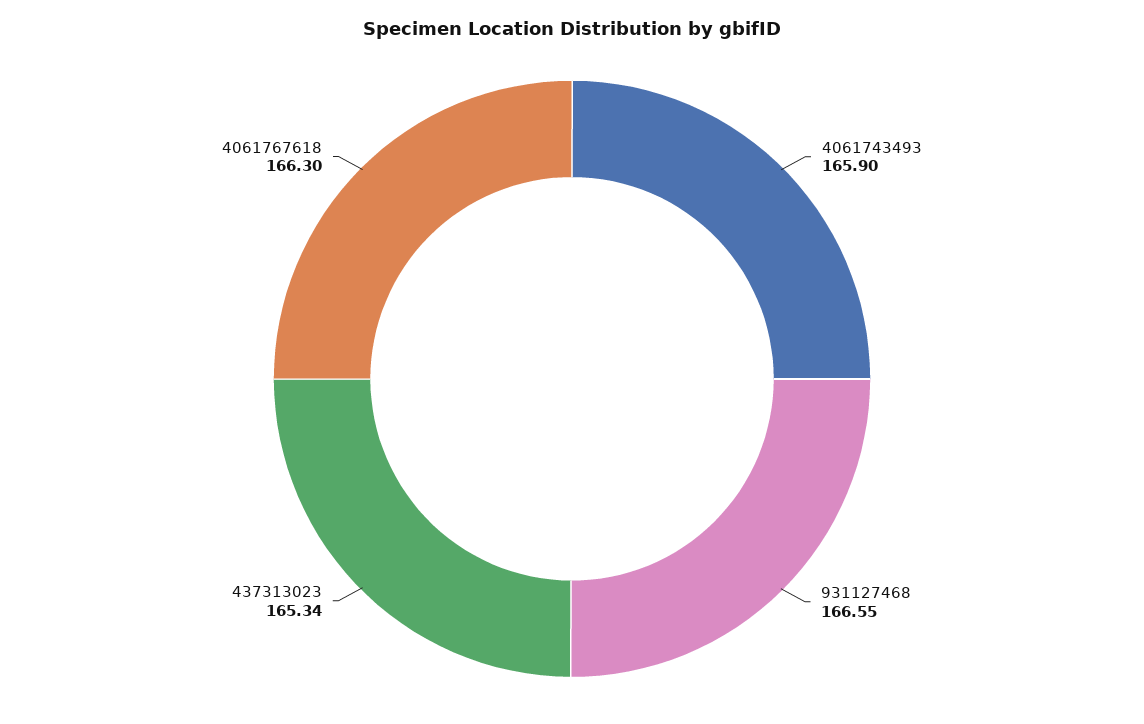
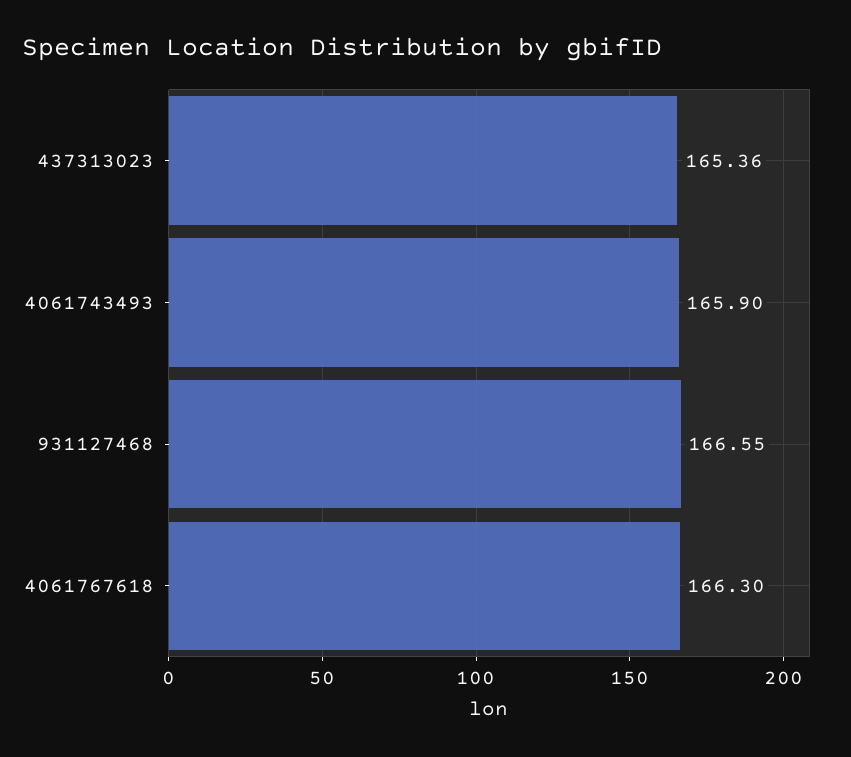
437313023: 165.34 -> 165.36

